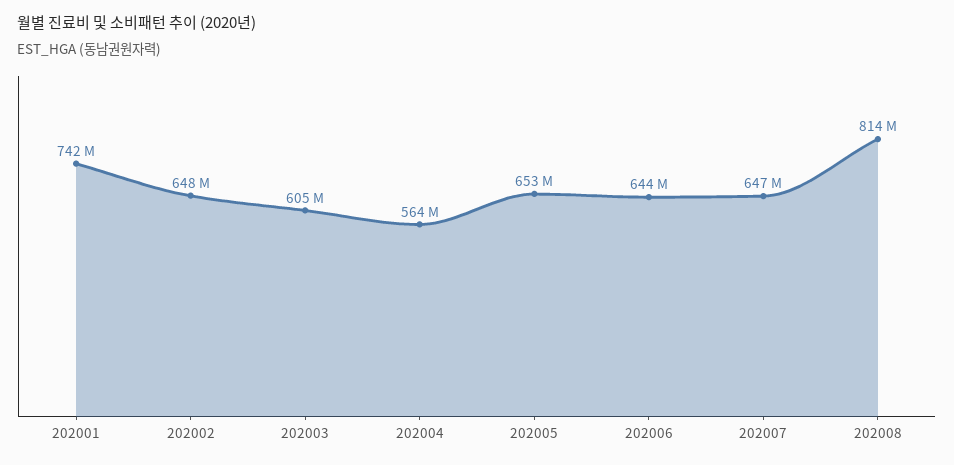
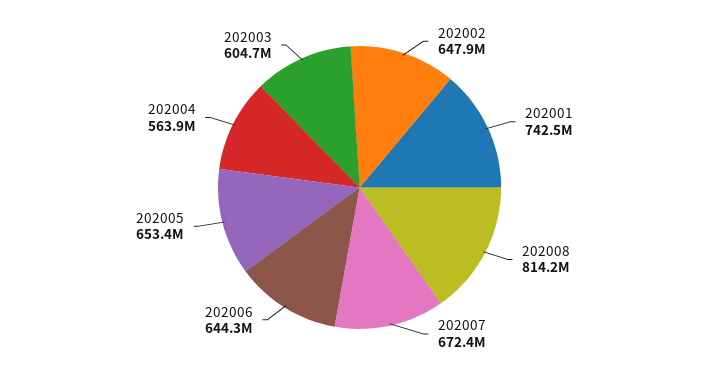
202007: 647000000 -> 672400000

